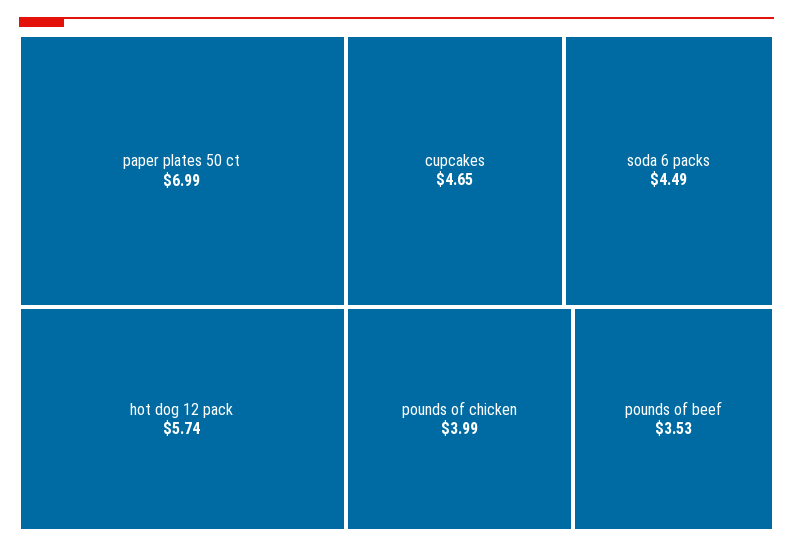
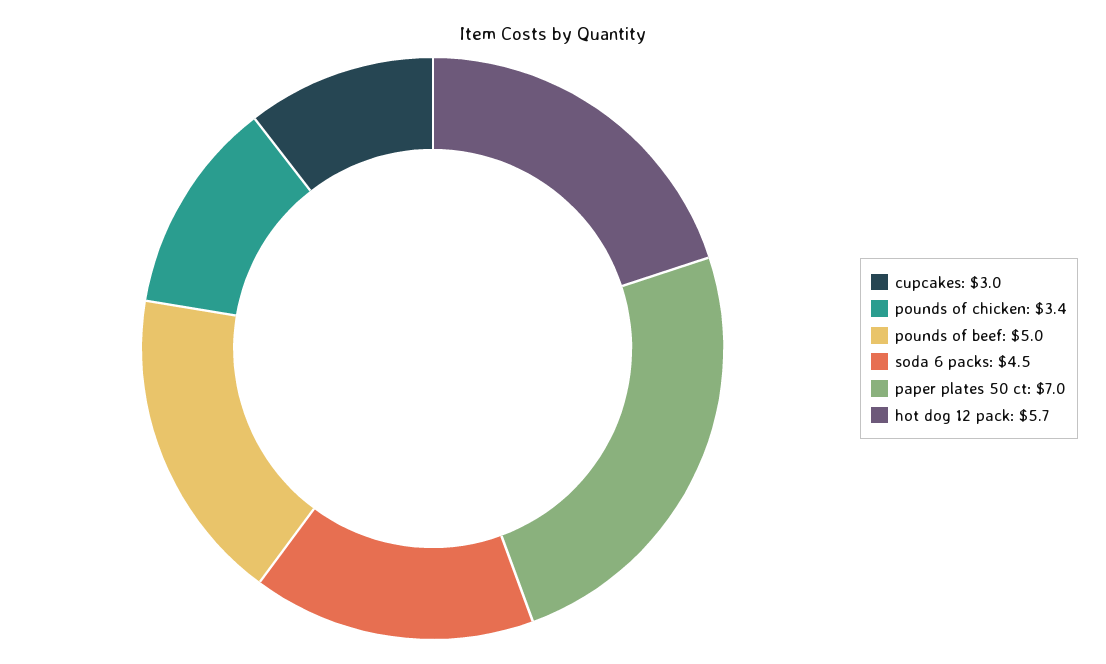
cupcakes: 4.65 -> 3
pounds of chicken: 3.99 -> 3.4
pounds of beef: 3.53 -> 5

